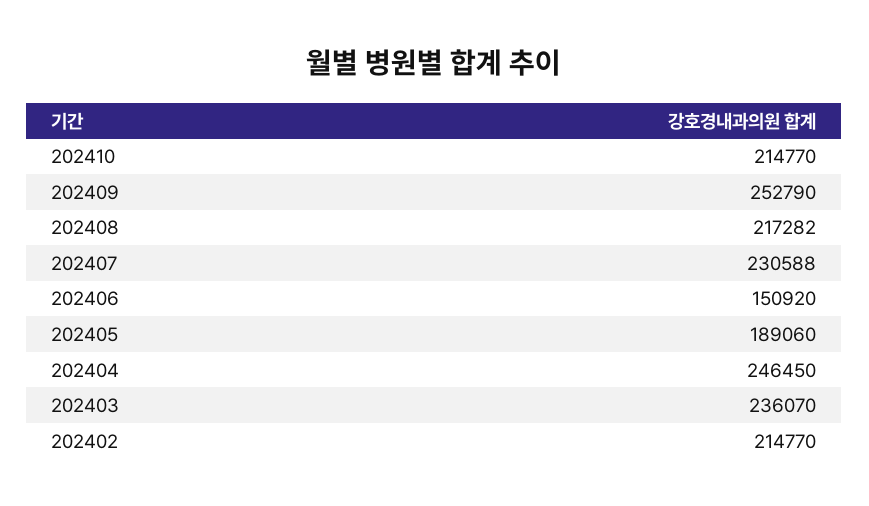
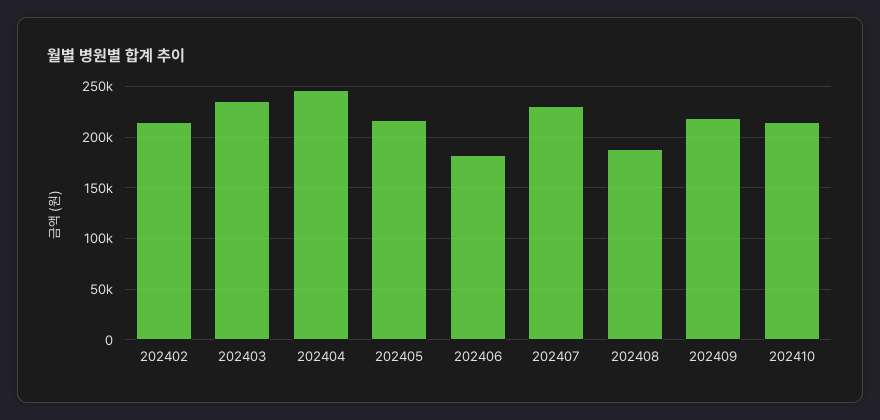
202409: 252790 -> 220000
202408: 217282 -> 190000
202406: 150920 -> 180000
202405: 189060 -> 220000

